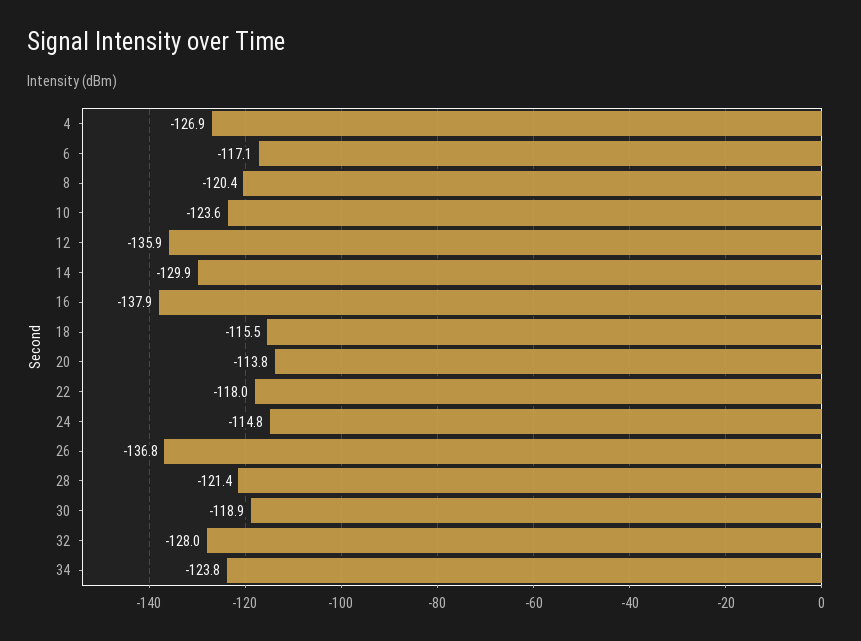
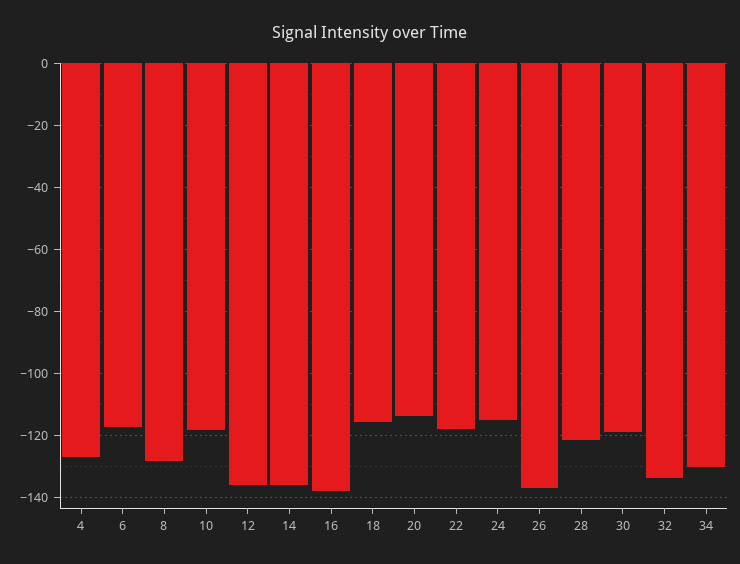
8: -120.4 -> -128
10: -123.6 -> -118
14: -129.9 -> -136
32: -128 -> -134
34: -123.8 -> -130

